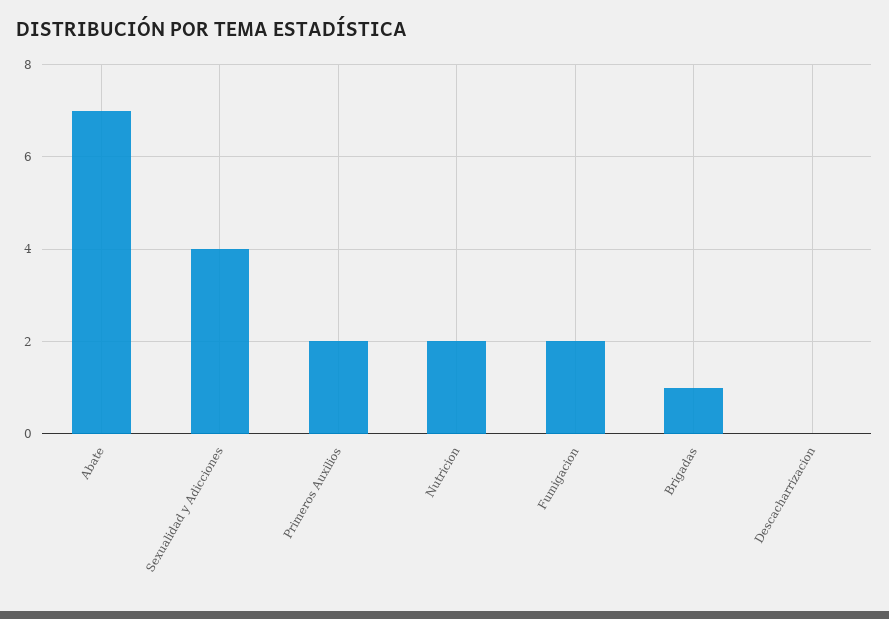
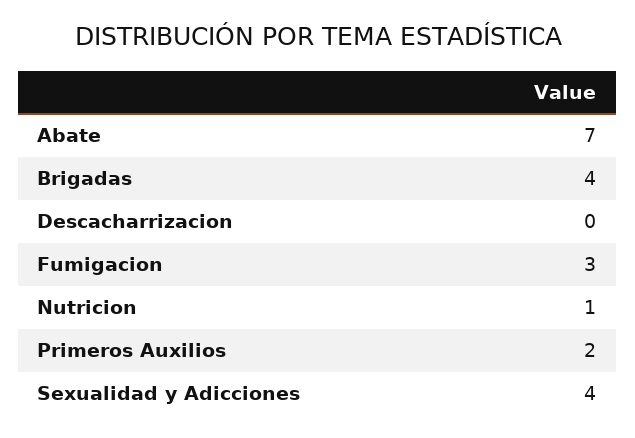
Nutricion: 2 -> 1
Fumigacion: 2 -> 3
Brigadas: 1 -> 4

